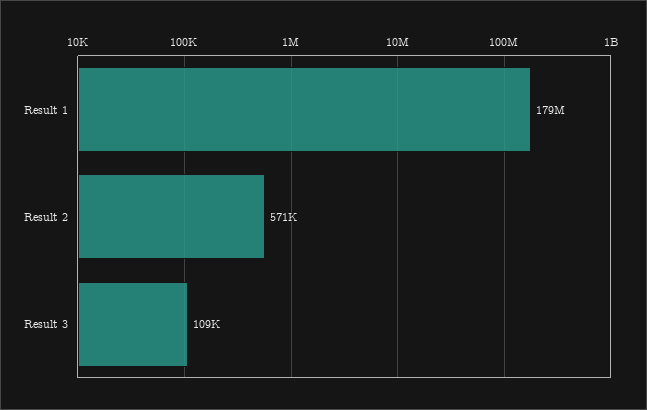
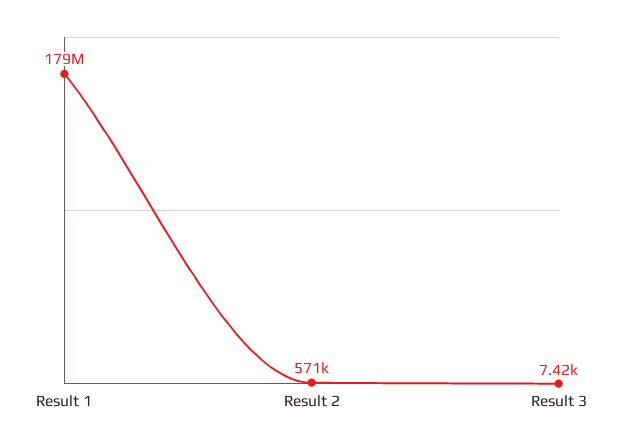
Result 3: 109000 -> 7420

